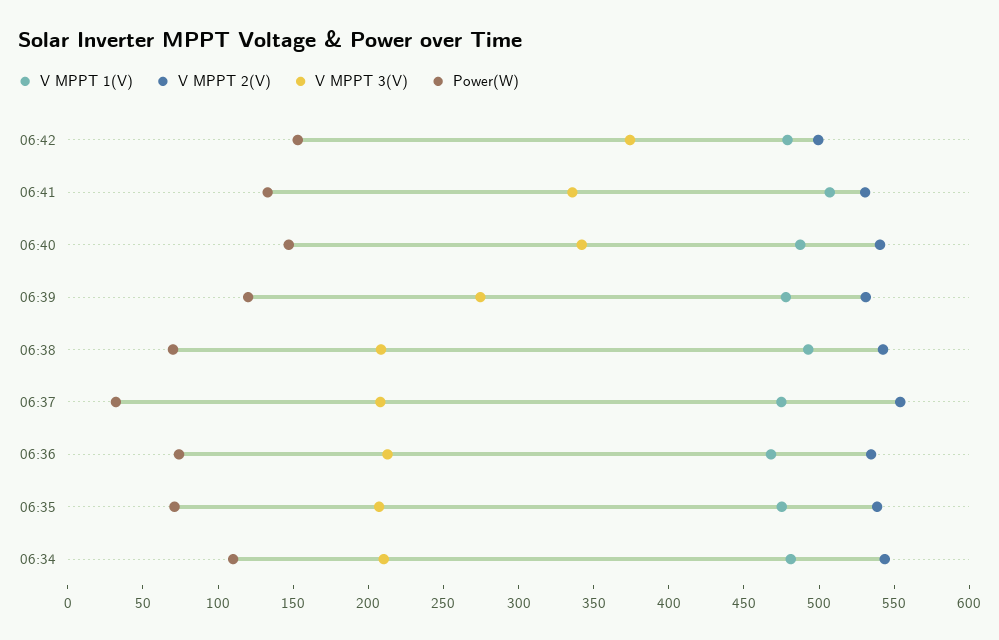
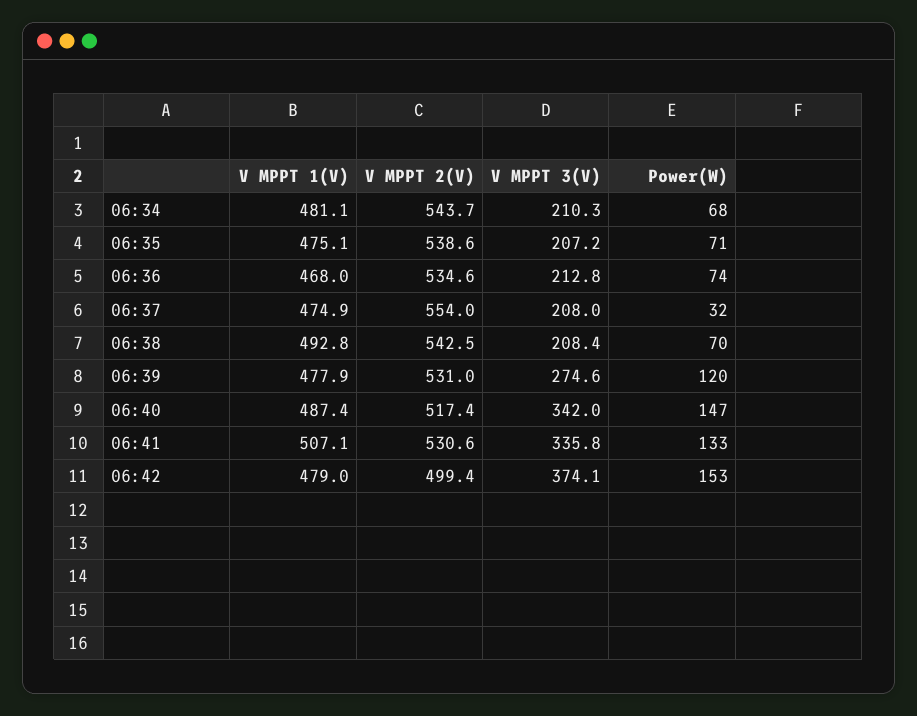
V MPPT 2(V), 06:40: 540 -> 517.4
Power(W), 06:34: 110 -> 68

